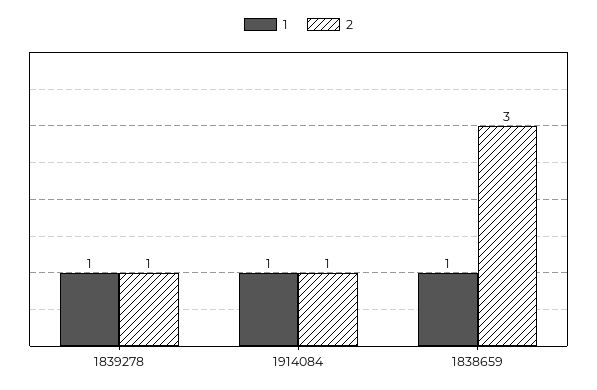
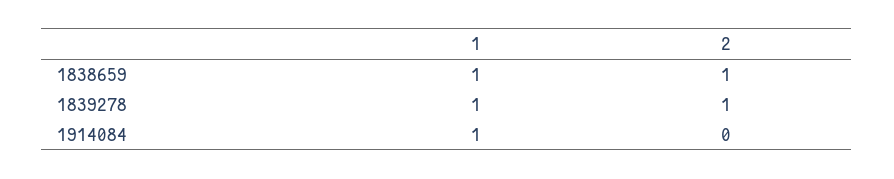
2, 1914084: 1 -> 0
2, 1838659: 3 -> 1

